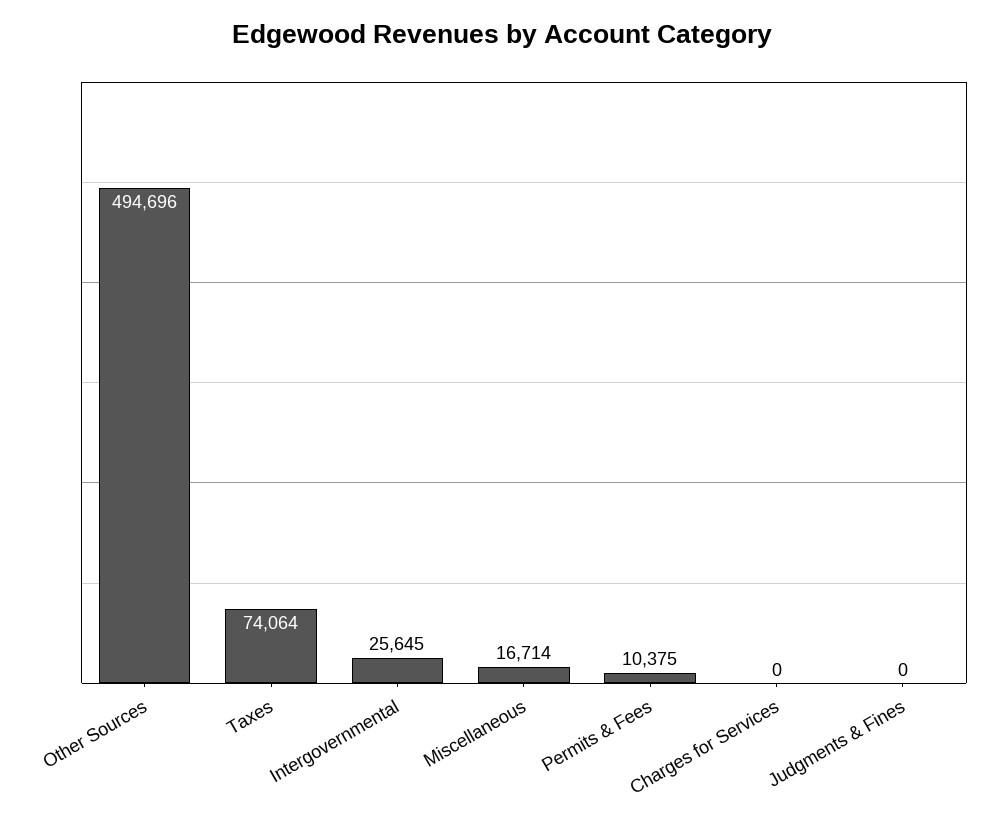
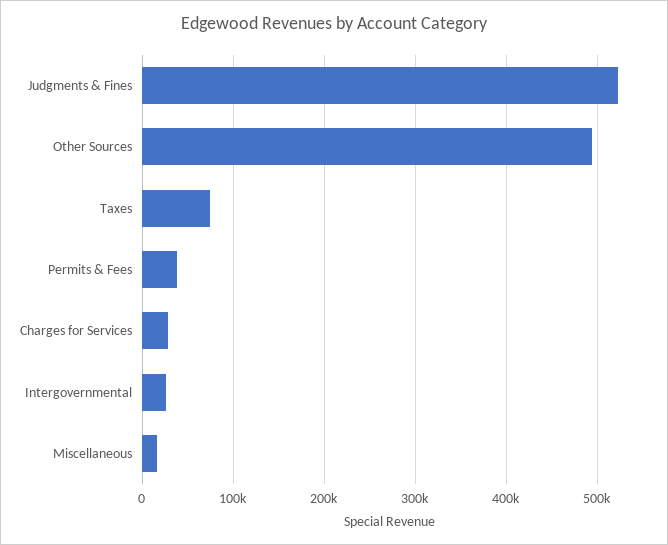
Permits & Fees: 10375 -> 40000
Charges for Services: 0 -> 30000
Judgments & Fines: 0 -> 520000

